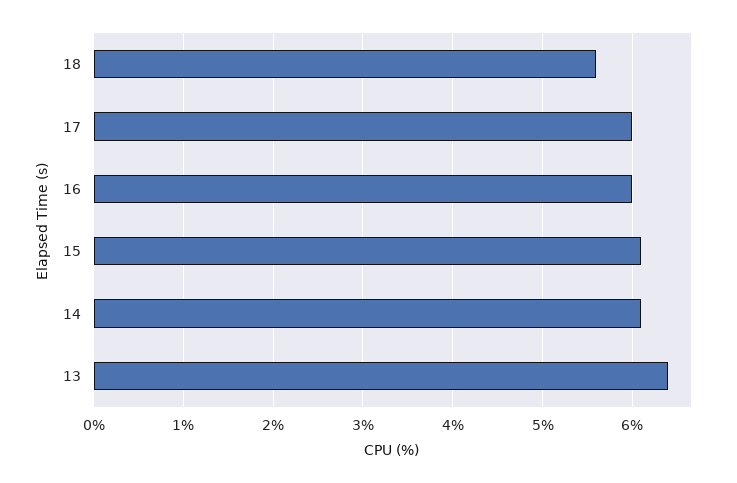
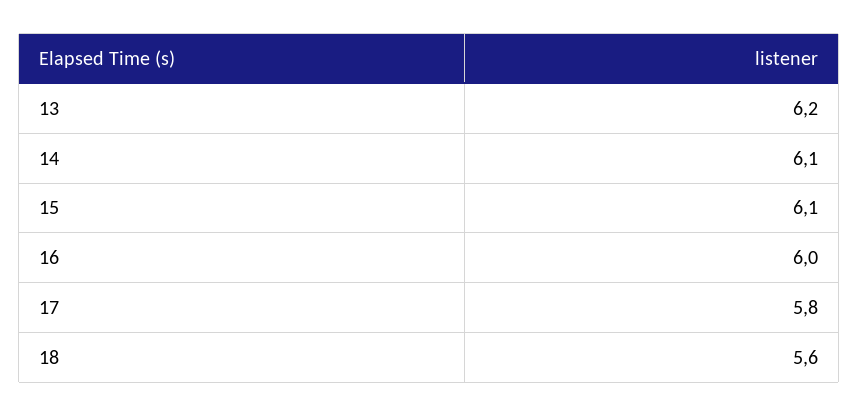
17: 6 -> 5.8
13: 6.4 -> 6.2

